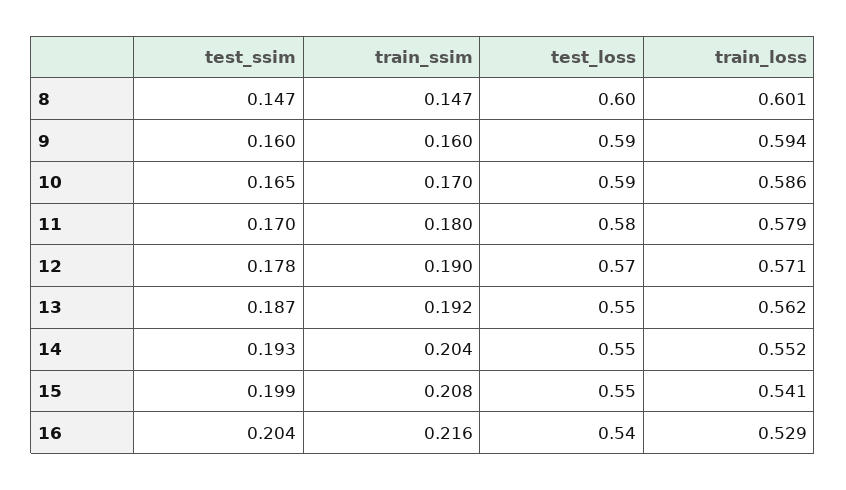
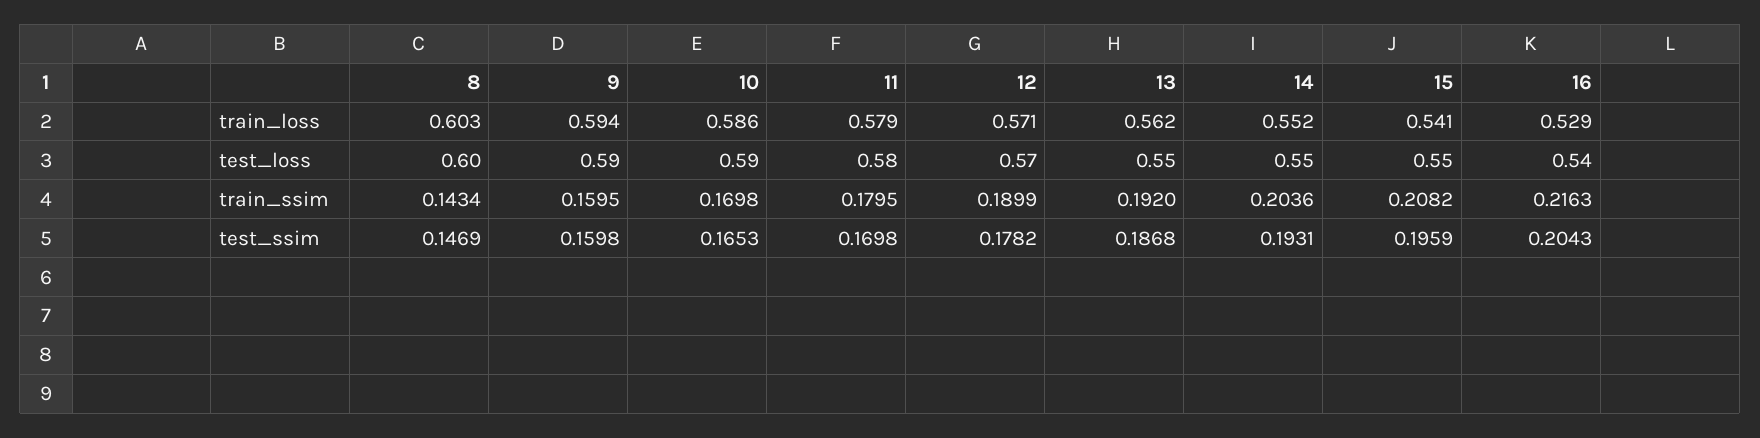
train_ssim, 8: 0.147 -> 0.1434
train_loss, 8: 0.601 -> 0.603
test_ssim, 15: 0.199 -> 0.1959

